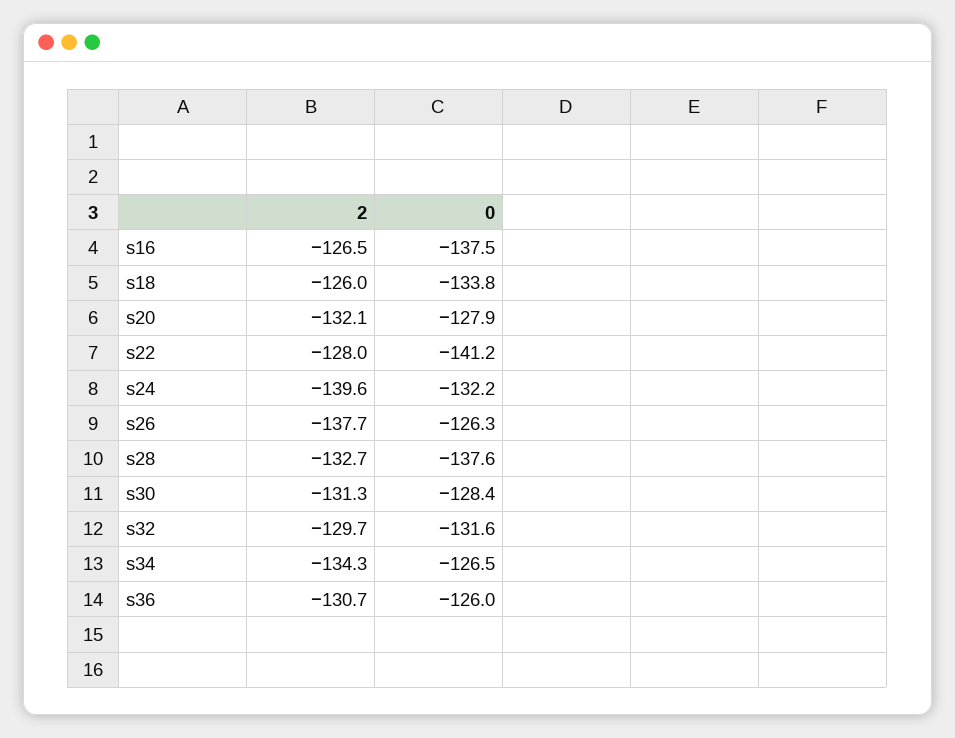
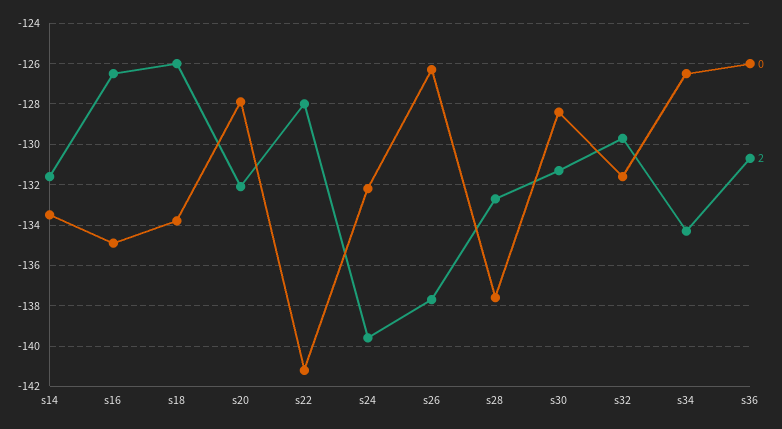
0, s16: -137.5 -> -135
0, s14: none -> -133.5
2, s14: none -> -131.5

